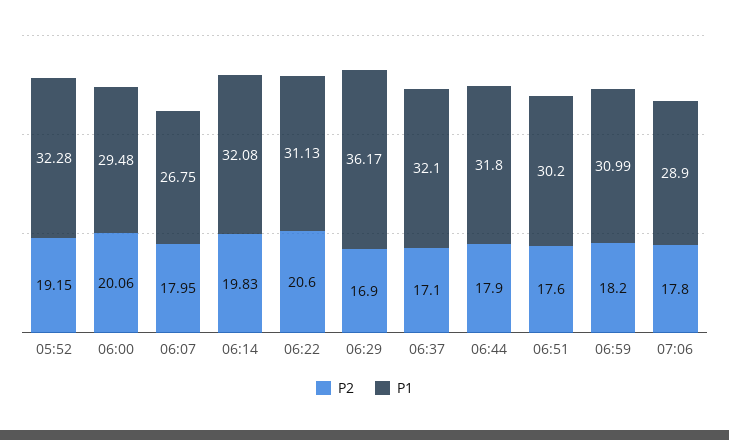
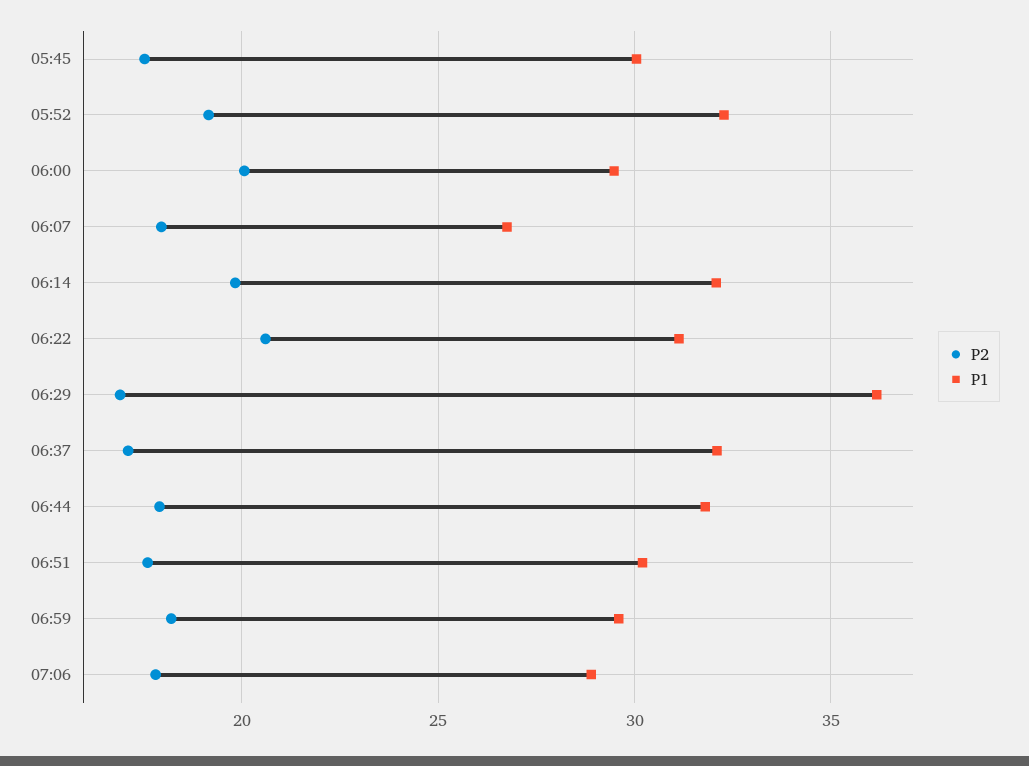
P1, 06:59: 30.99 -> 29.5
P2, 05:45: none -> 17.5
P1, 05:45: none -> 30

